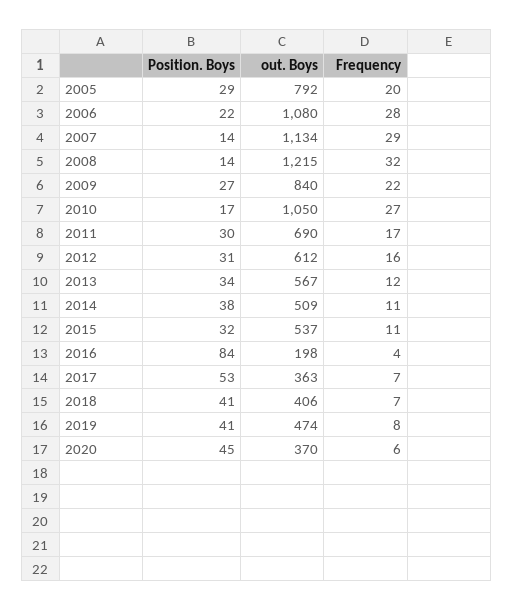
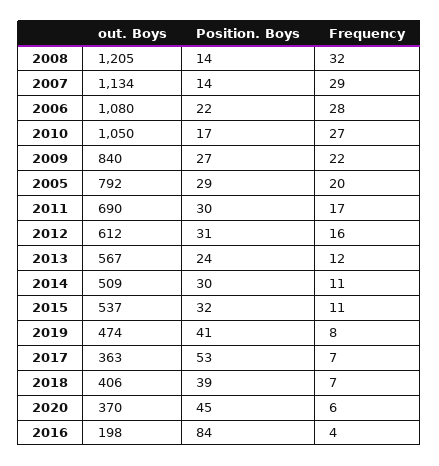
out. Boys, 2008: 1215 -> 1205
Position. Boys, 2013: 34 -> 24
Position. Boys, 2014: 38 -> 30
Position. Boys, 2018: 41 -> 39

